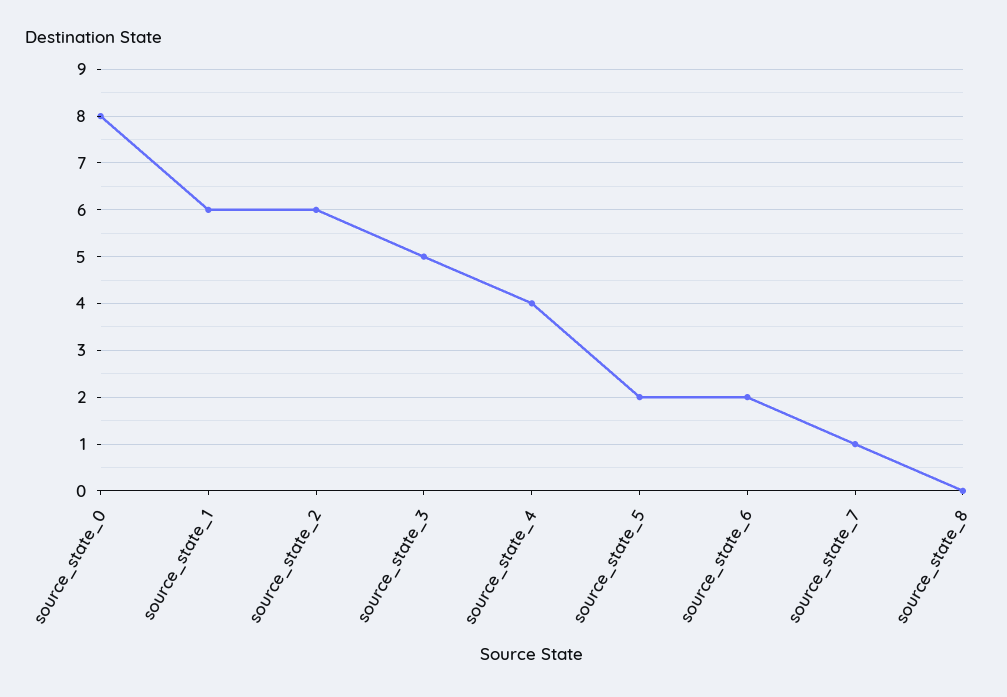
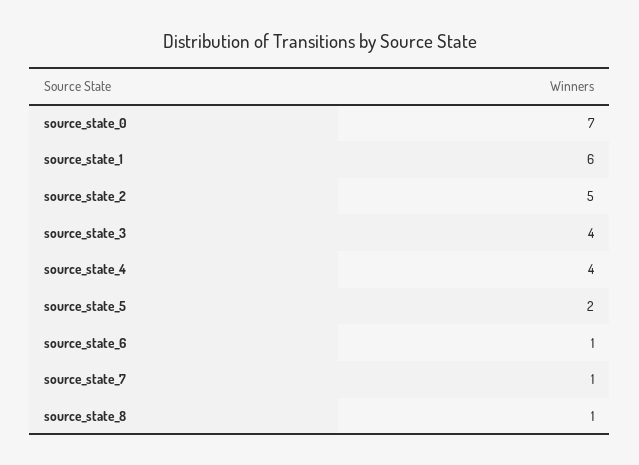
source_state_0: 8 -> 7
source_state_2: 6 -> 5
source_state_3: 5 -> 4
source_state_6: 2 -> 1
source_state_8: 0 -> 1

